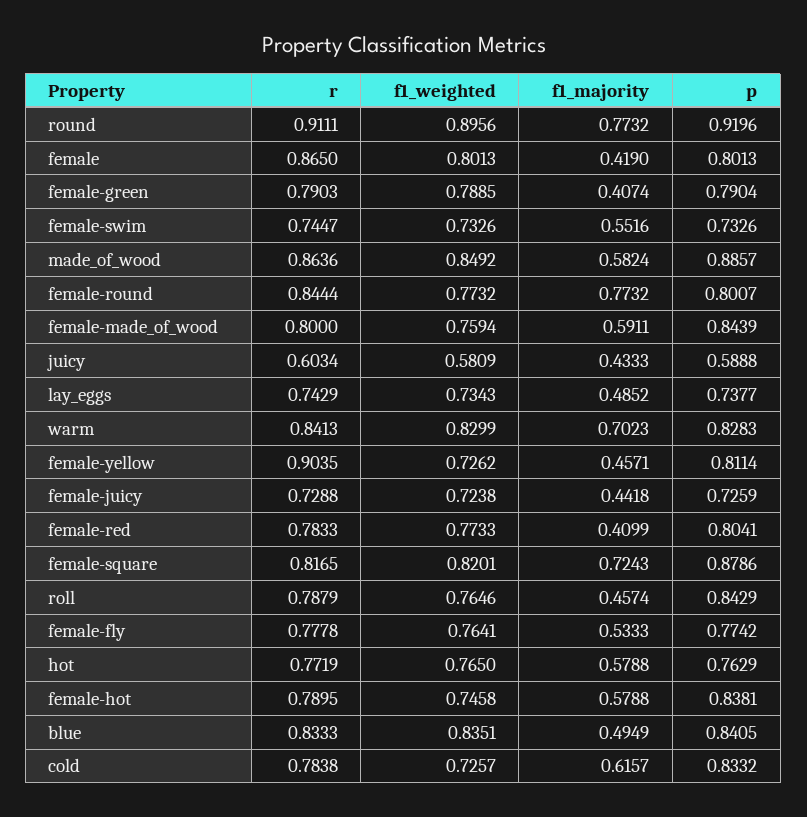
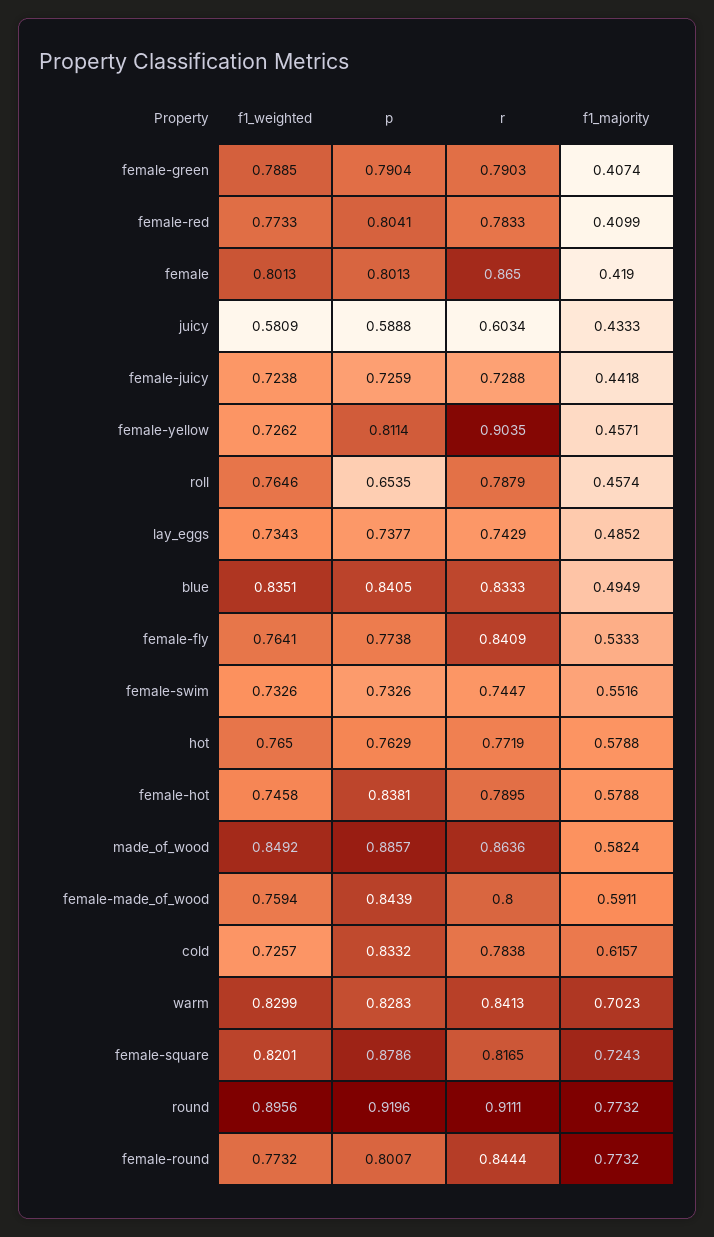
p, roll: 0.8429 -> 0.6535
r, female-fly: 0.7778 -> 0.8409
p, female-fly: 0.7742 -> 0.7738

